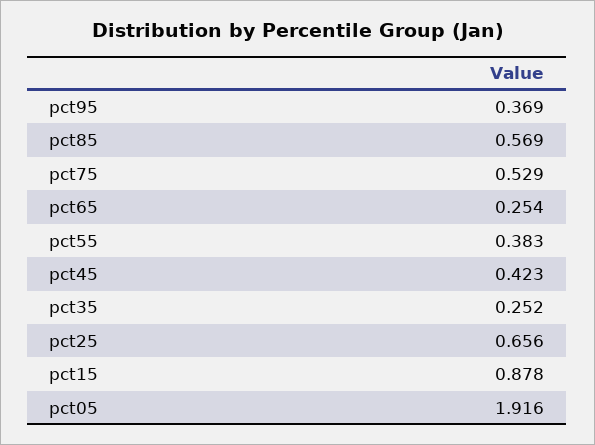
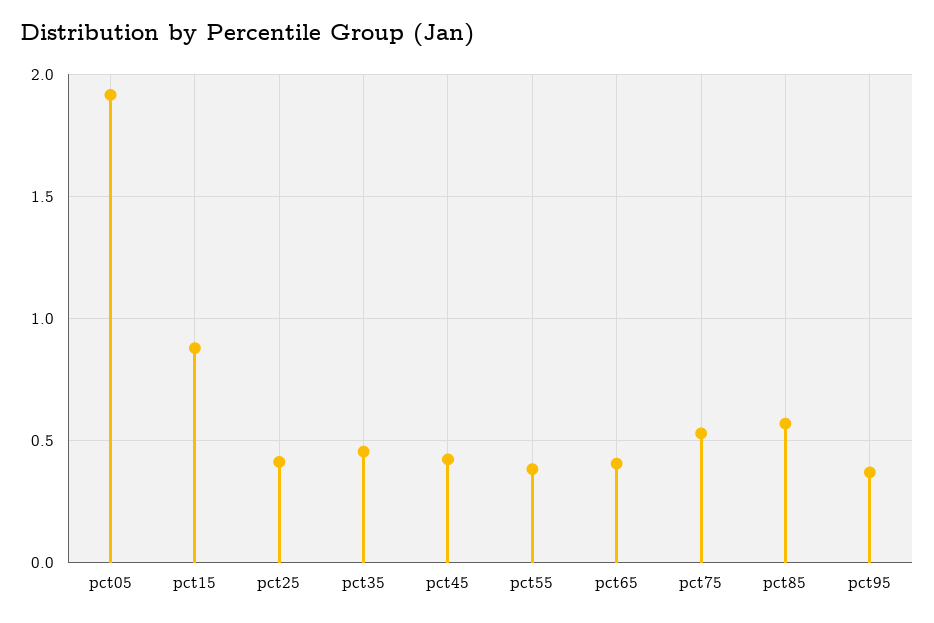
pct65: 0.254 -> 0.4
pct35: 0.252 -> 0.45
pct25: 0.656 -> 0.4

